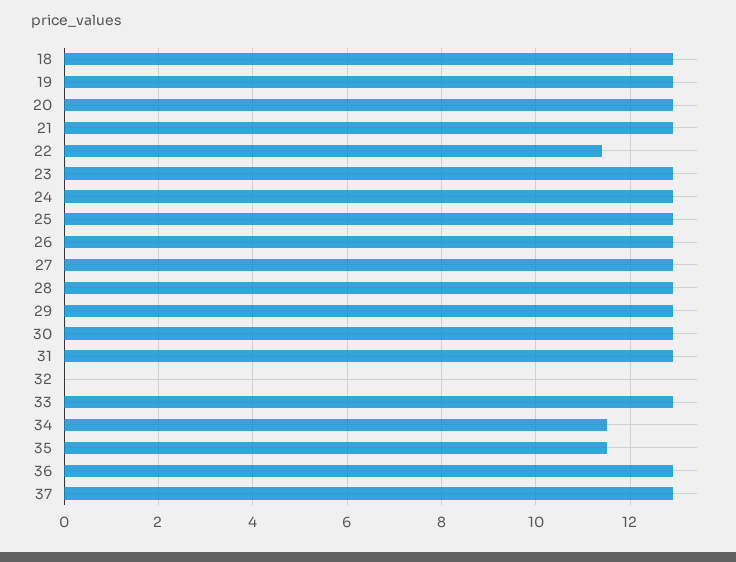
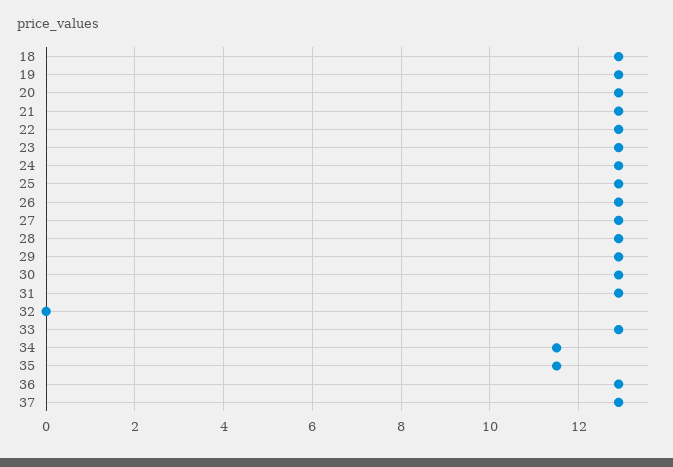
22: 11.5 -> 13

